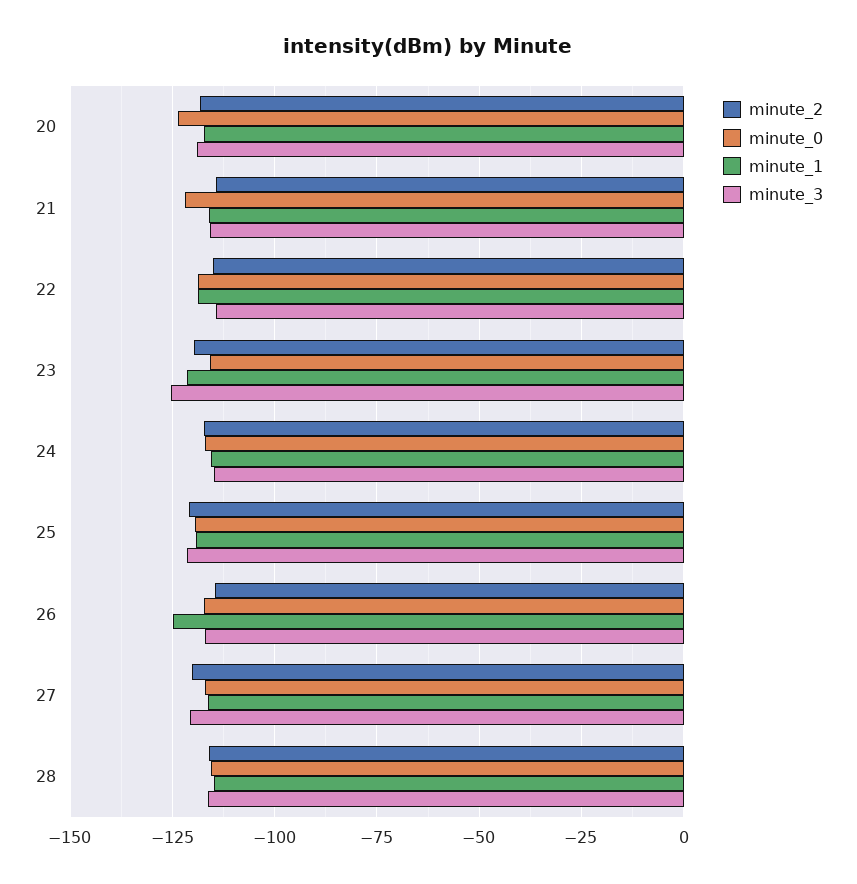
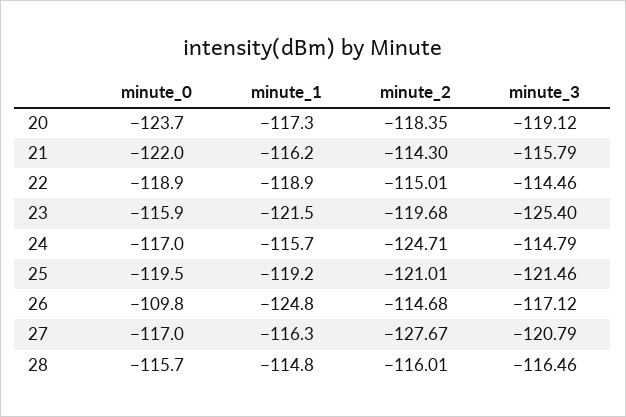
minute_2, 24: -117.5 -> -124.71
minute_0, 26: -117.5 -> -109.8
minute_2, 27: -120 -> -127.67

